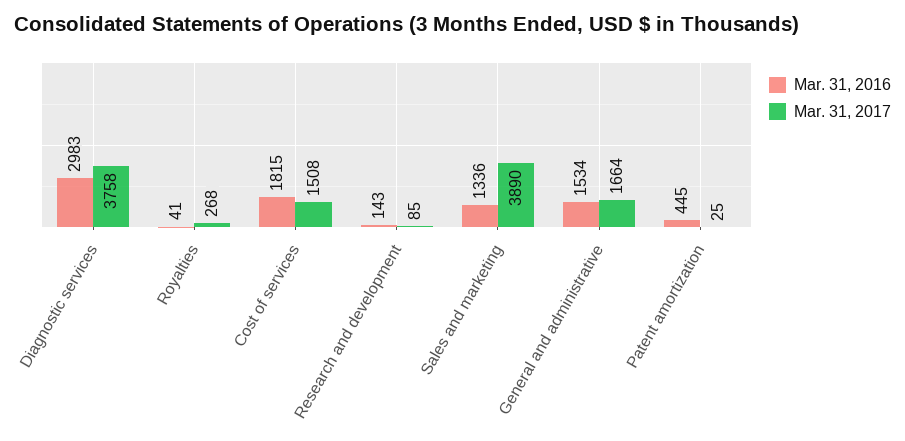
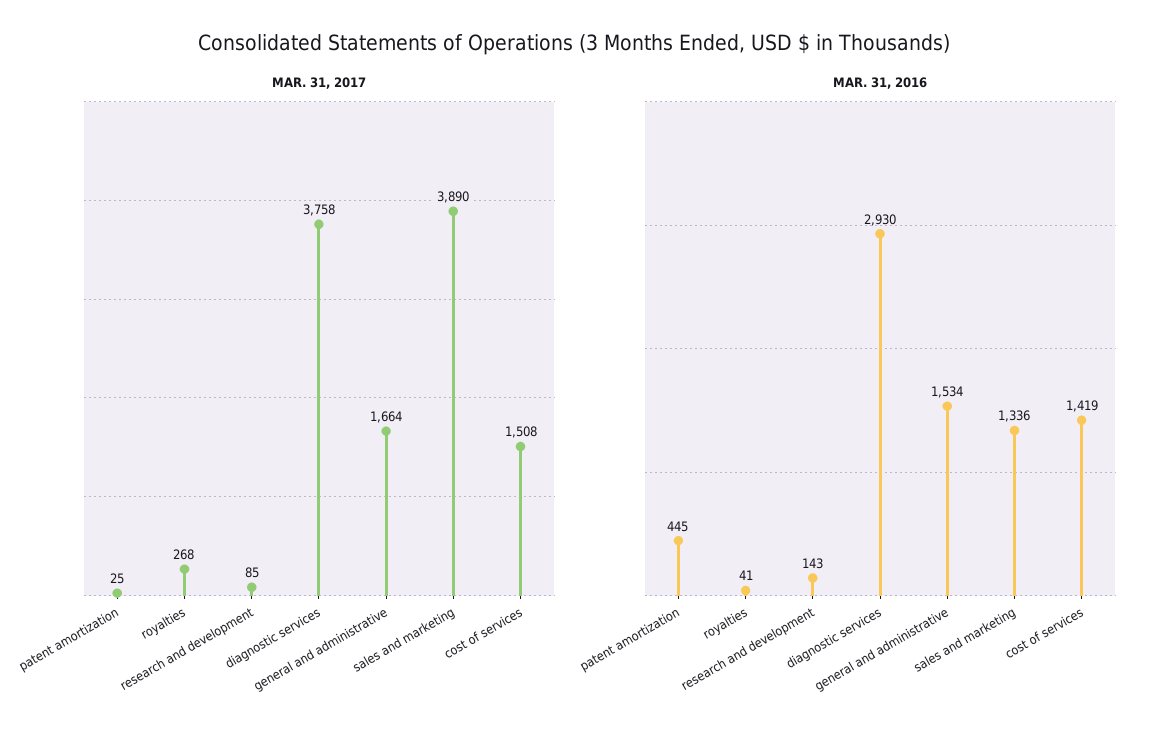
Mar. 31, 2016, Diagnostic services: 2983 -> 2930
Mar. 31, 2016, Cost of services: 1815 -> 1419

